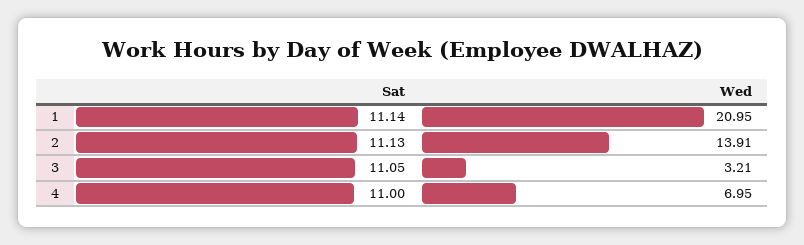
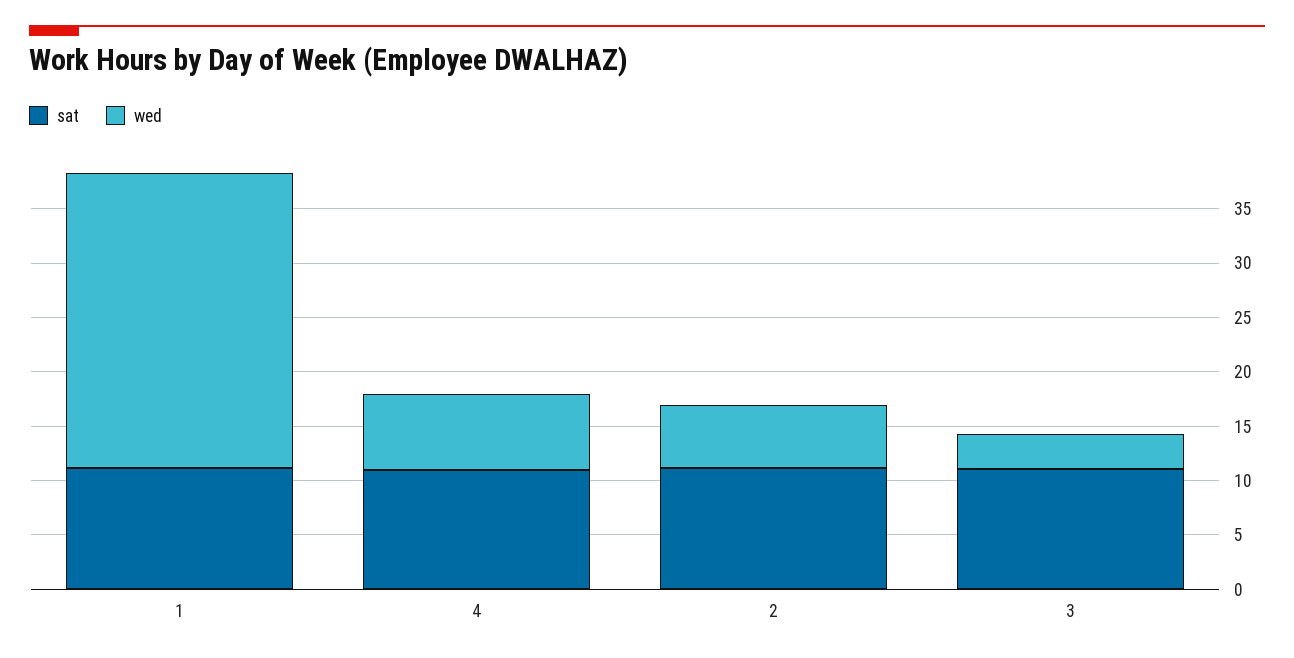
Wed, 1: 20.95 -> 27
Wed, 2: 13.91 -> 6

